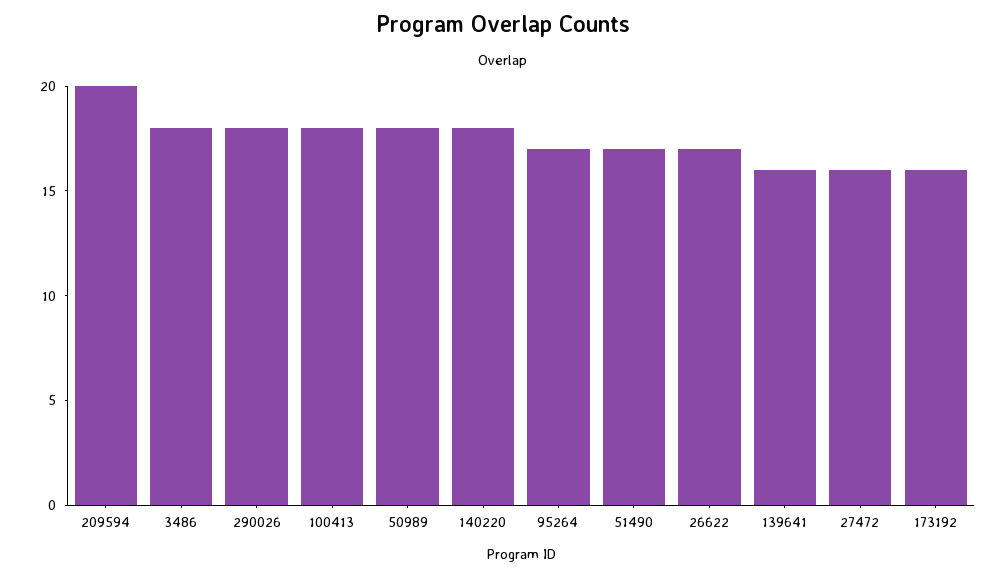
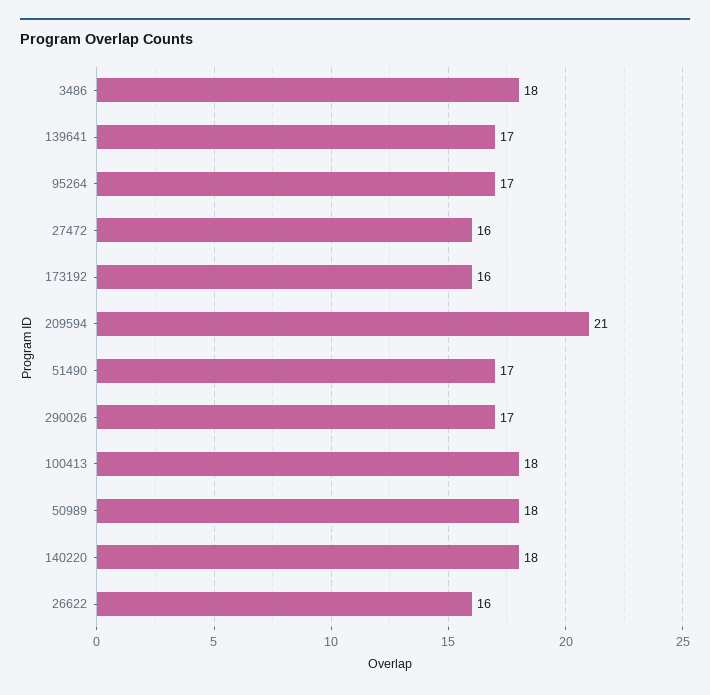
209594: 20 -> 21
290026: 18 -> 17
26622: 17 -> 16
139641: 16 -> 17

